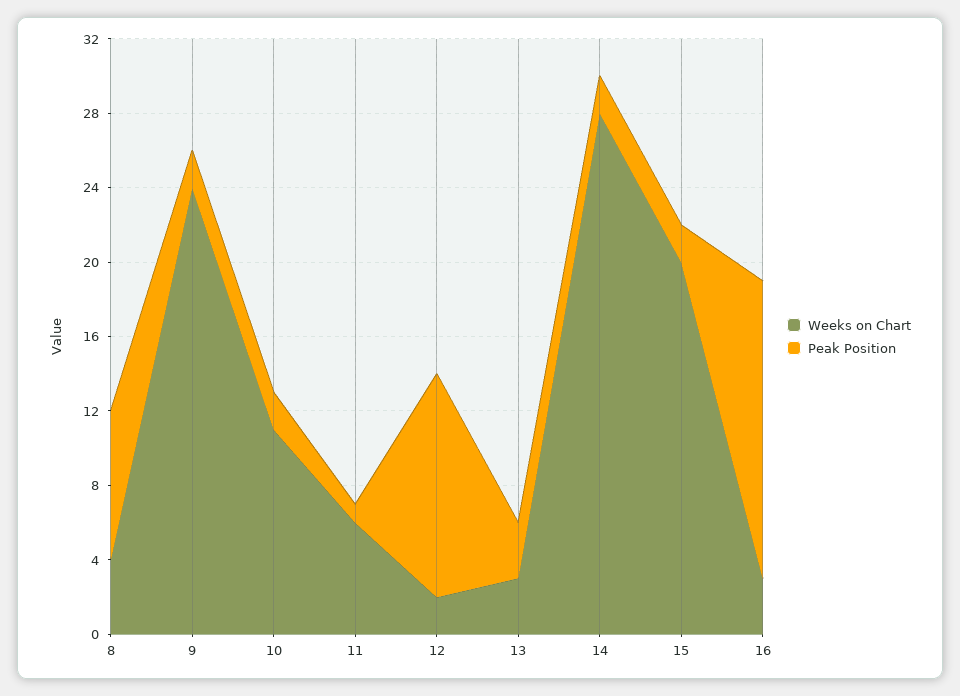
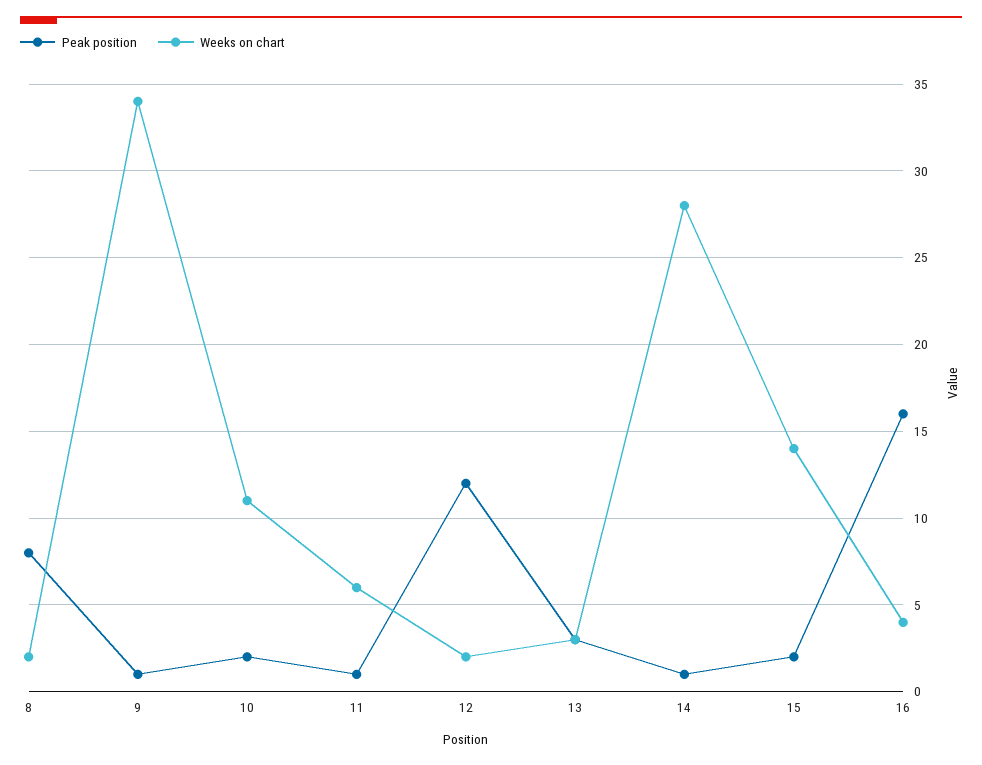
Weeks on Chart, 8: 4 -> 2
Weeks on Chart, 9: 24 -> 34
Peak Position, 9: 2 -> 1
Peak Position, 14: 2 -> 1
Weeks on Chart, 15: 20 -> 14
Weeks on Chart, 16: 3 -> 4

